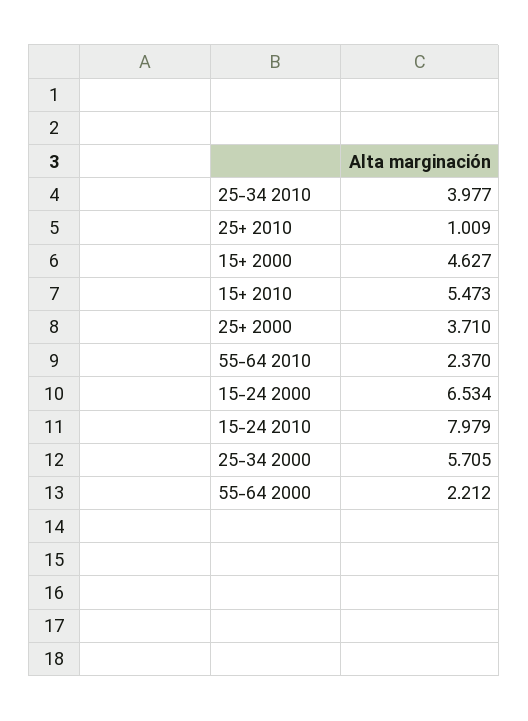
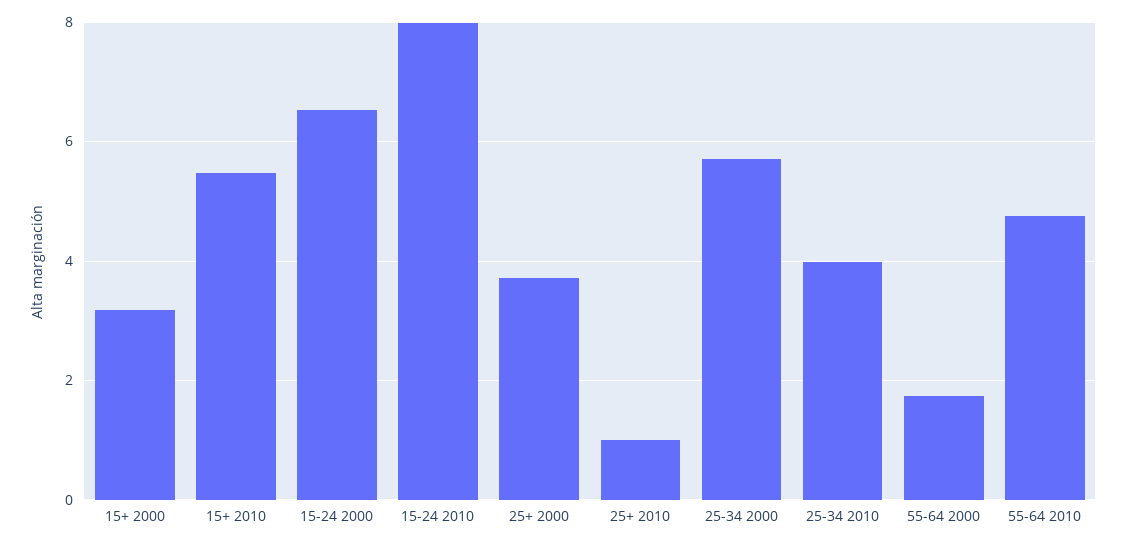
15+ 2000: 4.627 -> 3.2
55-64 2010: 2.37 -> 4.8
55-64 2000: 2.212 -> 1.8

